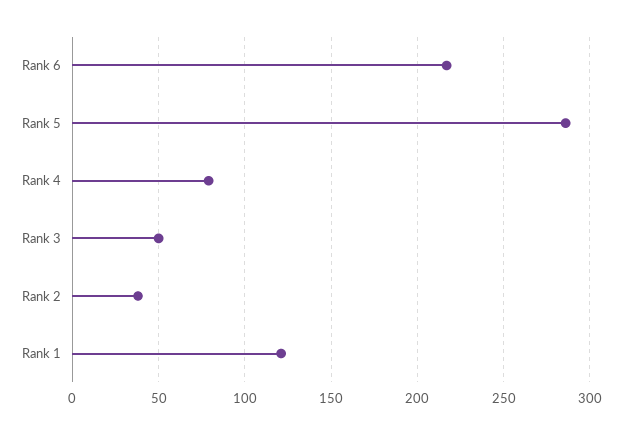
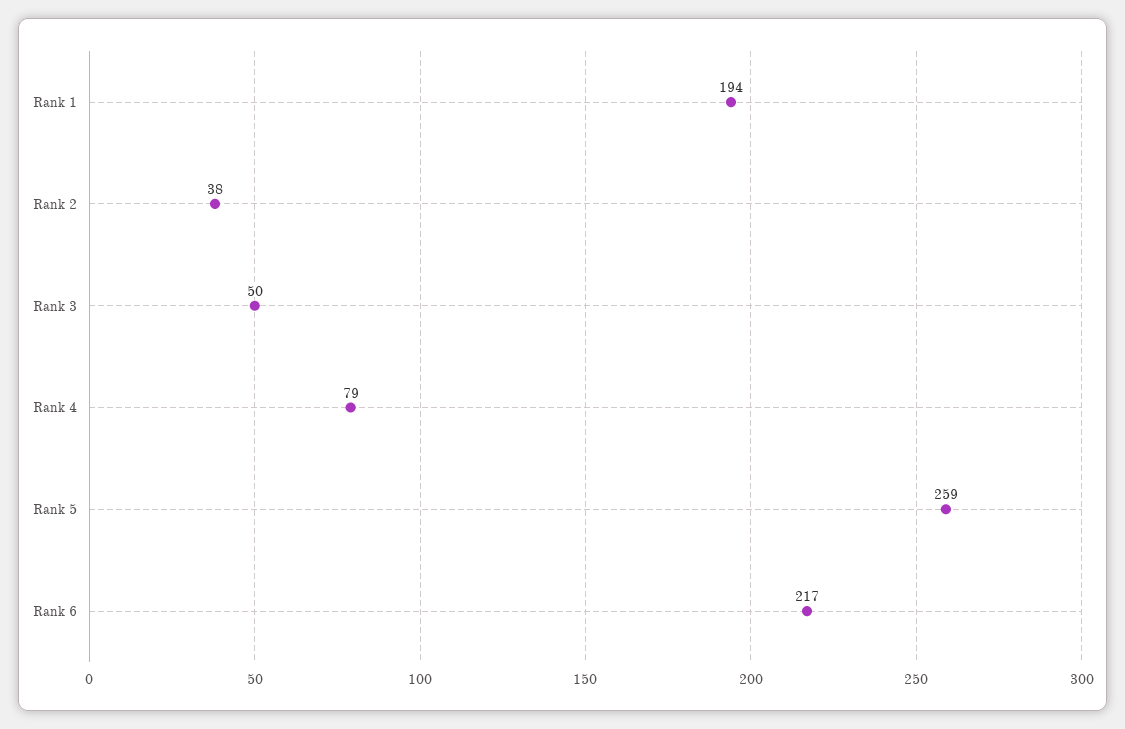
Rank 5: 285 -> 259
Rank 1: 120 -> 194

